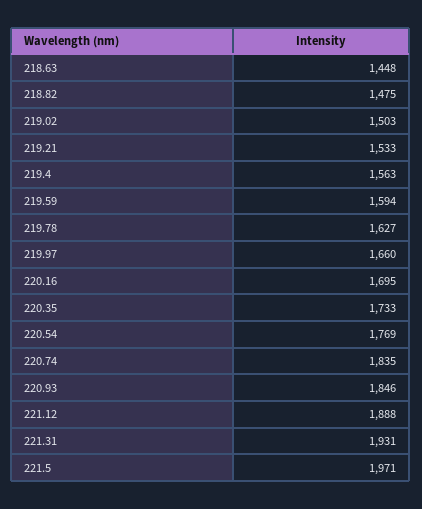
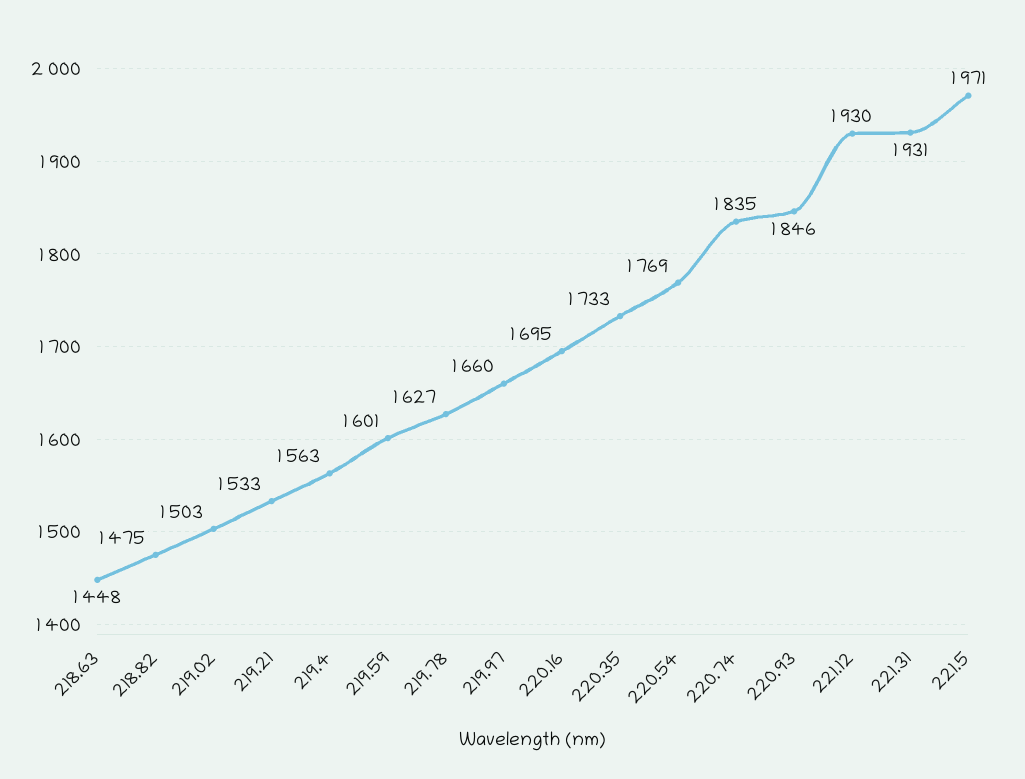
219.59: 1594 -> 1601
221.12: 1888 -> 1930

